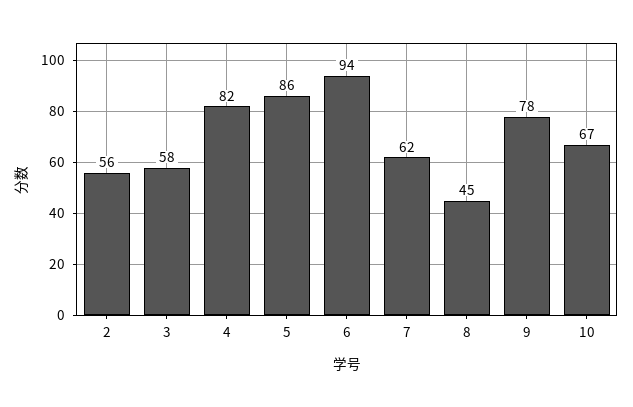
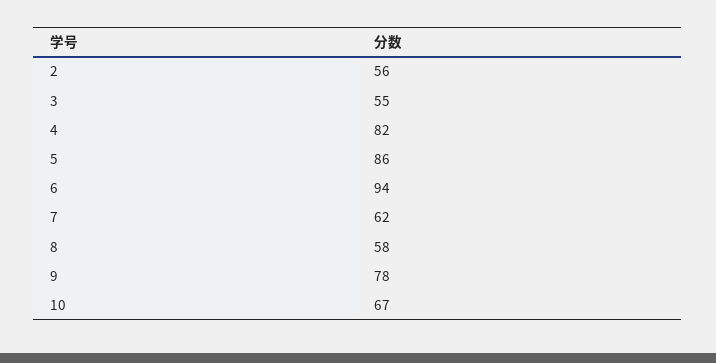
3: 58 -> 55
8: 45 -> 58

